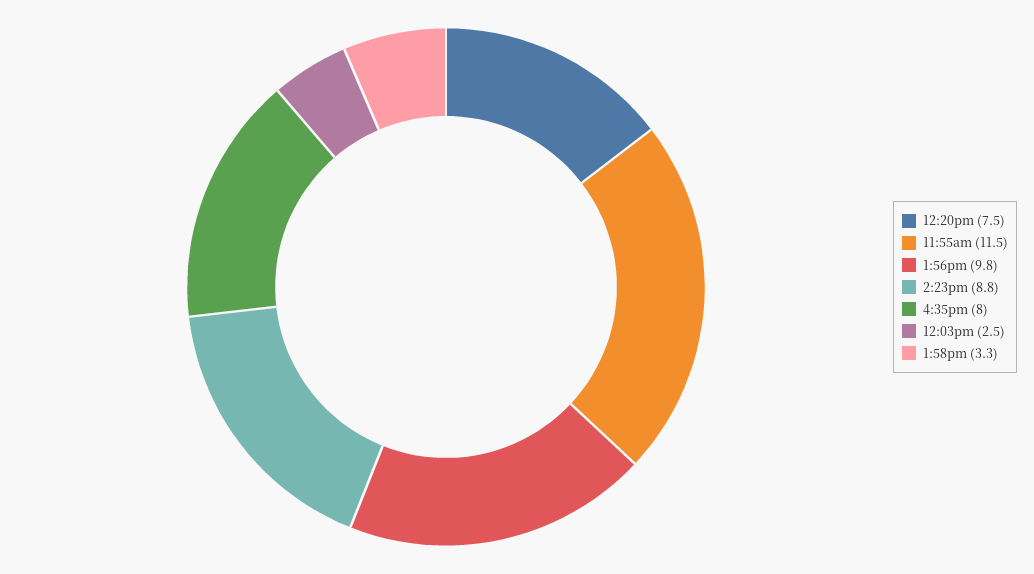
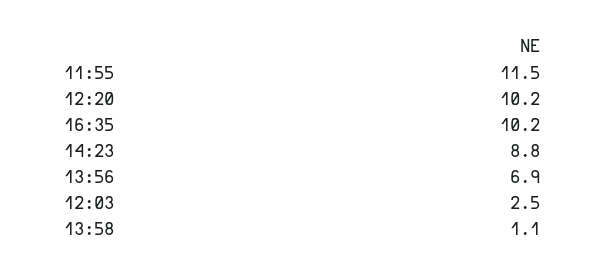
12:20pm: 7.5 -> 10.2
1:56pm: 9.8 -> 6.9
4:35pm: 8 -> 10.2
1:58pm: 3.3 -> 1.1

